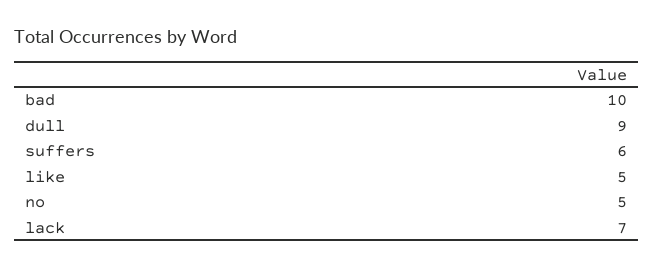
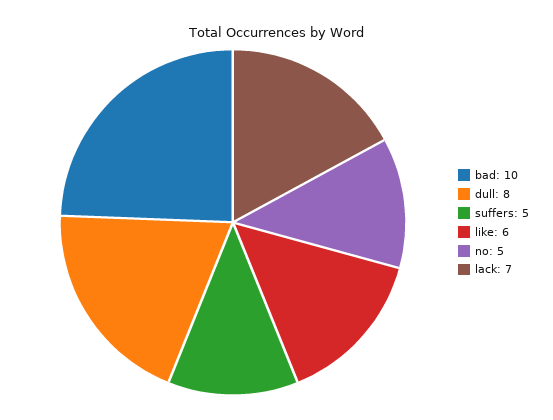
dull: 9 -> 8
suffers: 6 -> 5
like: 5 -> 6

